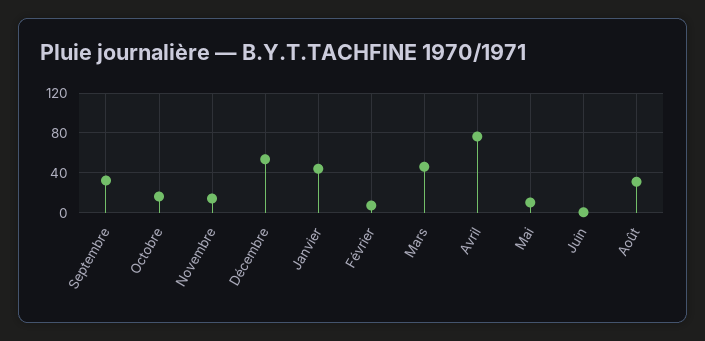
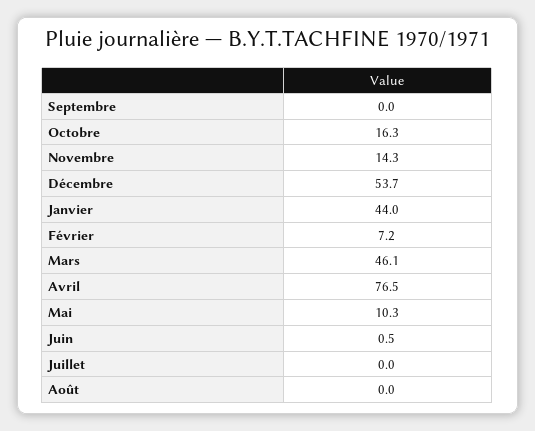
Septembre: 30 -> 0
Août: 30 -> 0
Juillet: none -> 0

